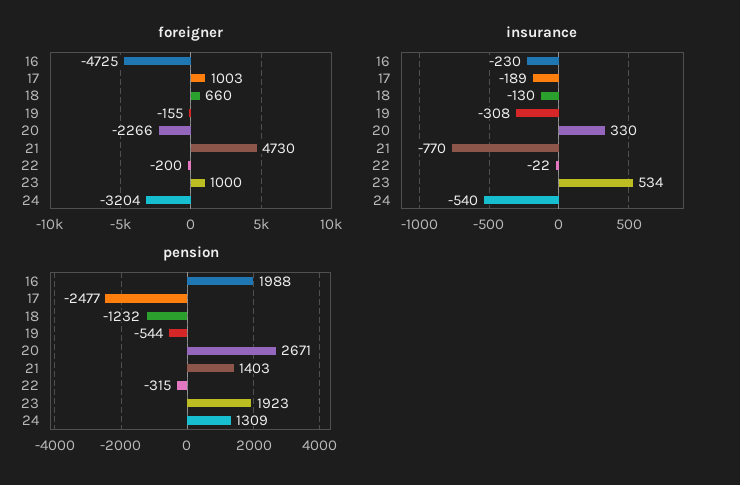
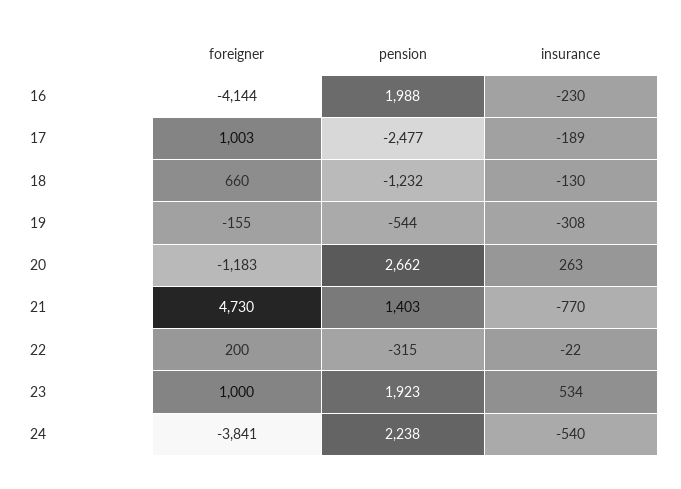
foreigner, 16: -4725 -> -4144
foreigner, 20: -2266 -> -1183
foreigner, 22: -200 -> 200
foreigner, 24: -3204 -> -3841
insurance, 20: 330 -> 263
pension, 20: 2671 -> 2662
pension, 24: 1309 -> 2238

